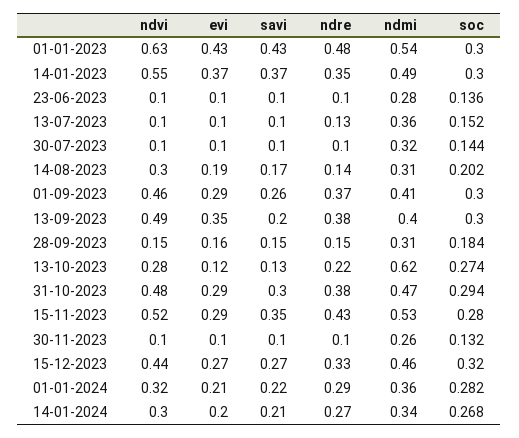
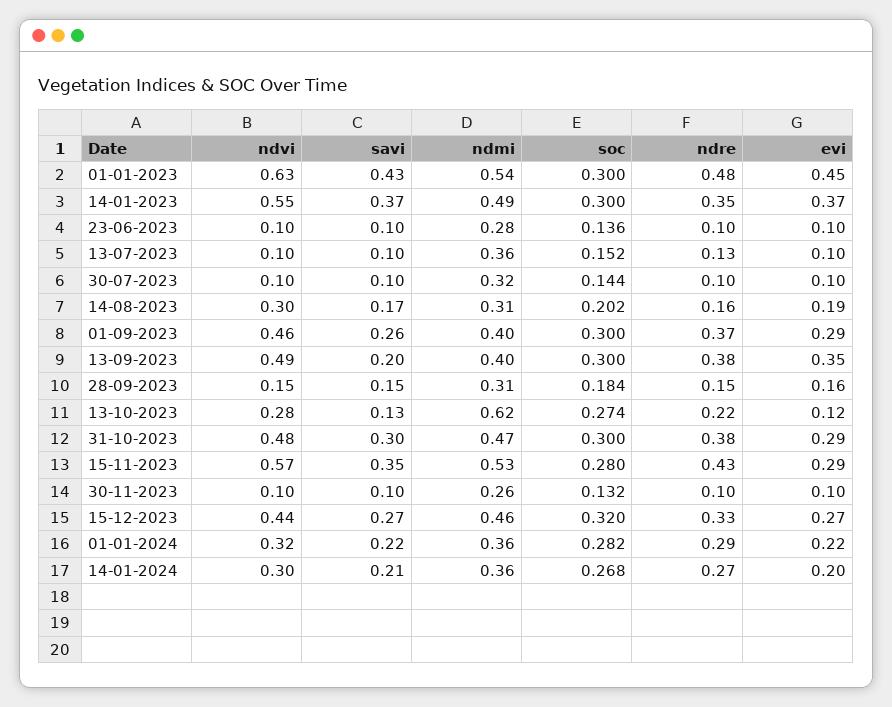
evi, 01-01-2023: 0.43 -> 0.45
ndre, 14-08-2023: 0.14 -> 0.16
ndmi, 01-09-2023: 0.41 -> 0.4
soc, 31-10-2023: 0.294 -> 0.3
ndvi, 15-11-2023: 0.52 -> 0.57
evi, 01-01-2024: 0.21 -> 0.22
ndmi, 14-01-2024: 0.34 -> 0.36

